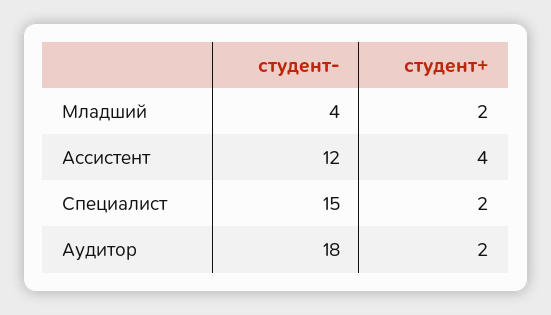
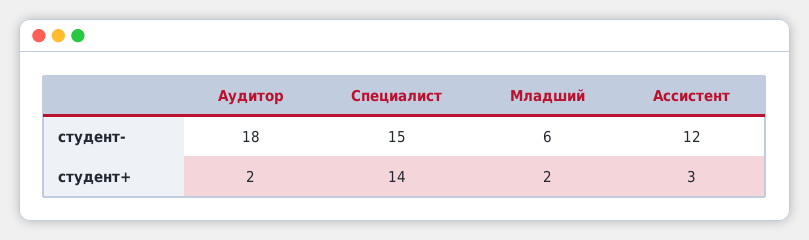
студент-, Младший: 4 -> 6
студент+, Ассистент: 4 -> 3
студент+, Специалист: 2 -> 14

